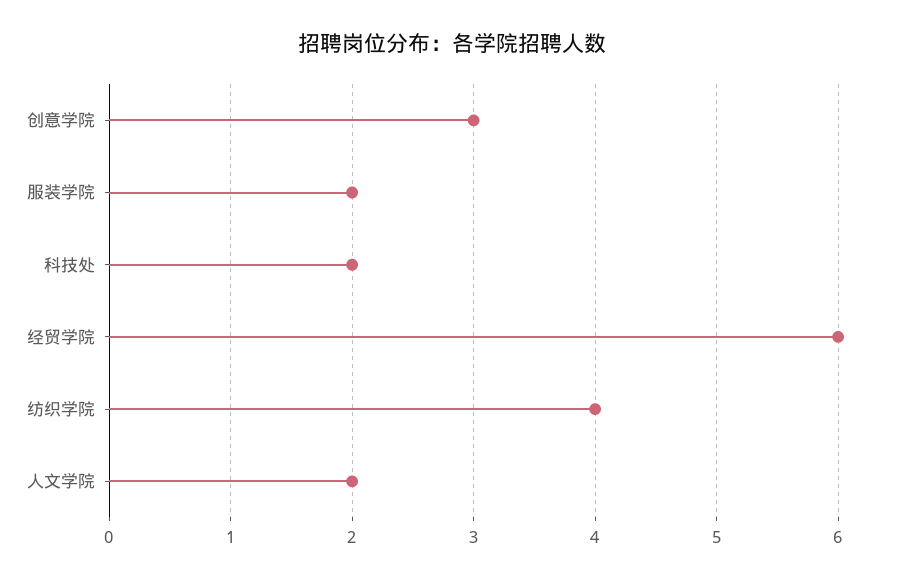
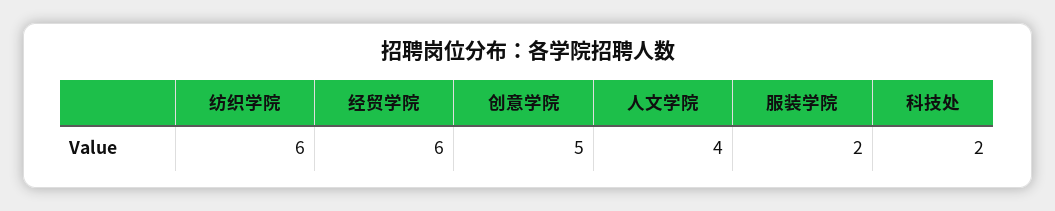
创意学院: 3 -> 5
纺织学院: 4 -> 6
人文学院: 2 -> 4

